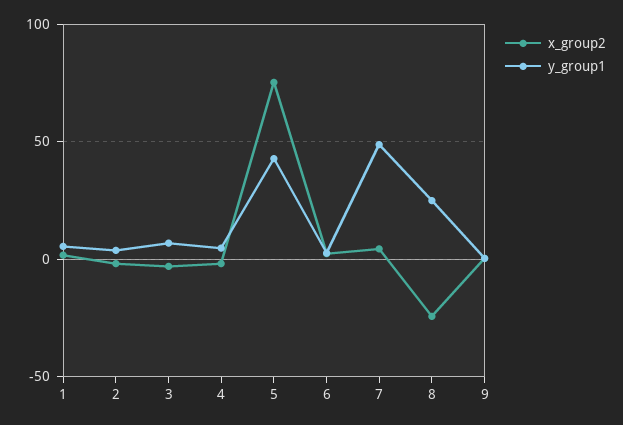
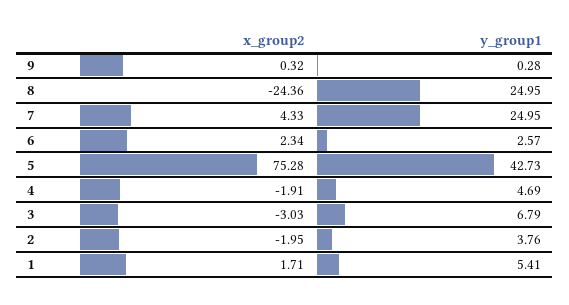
y_group1, 7: 50 -> 24.95

